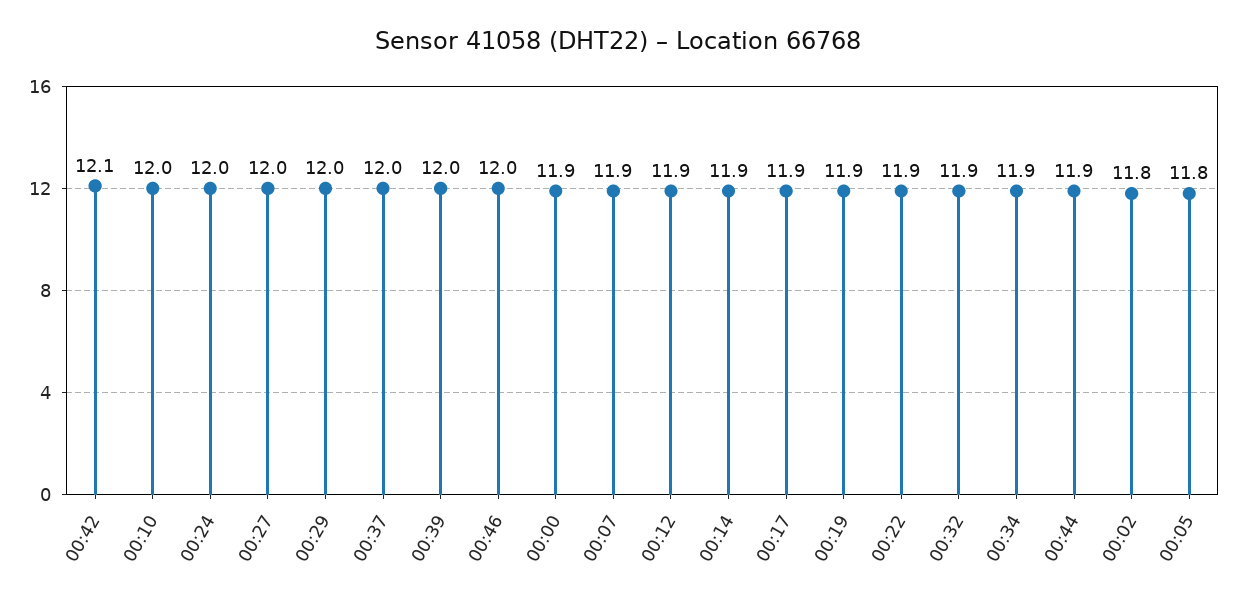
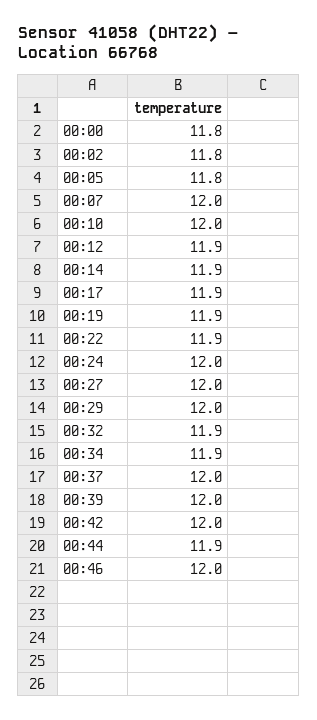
00:42: 12.1 -> 12
00:00: 11.9 -> 11.8
00:07: 11.9 -> 12

